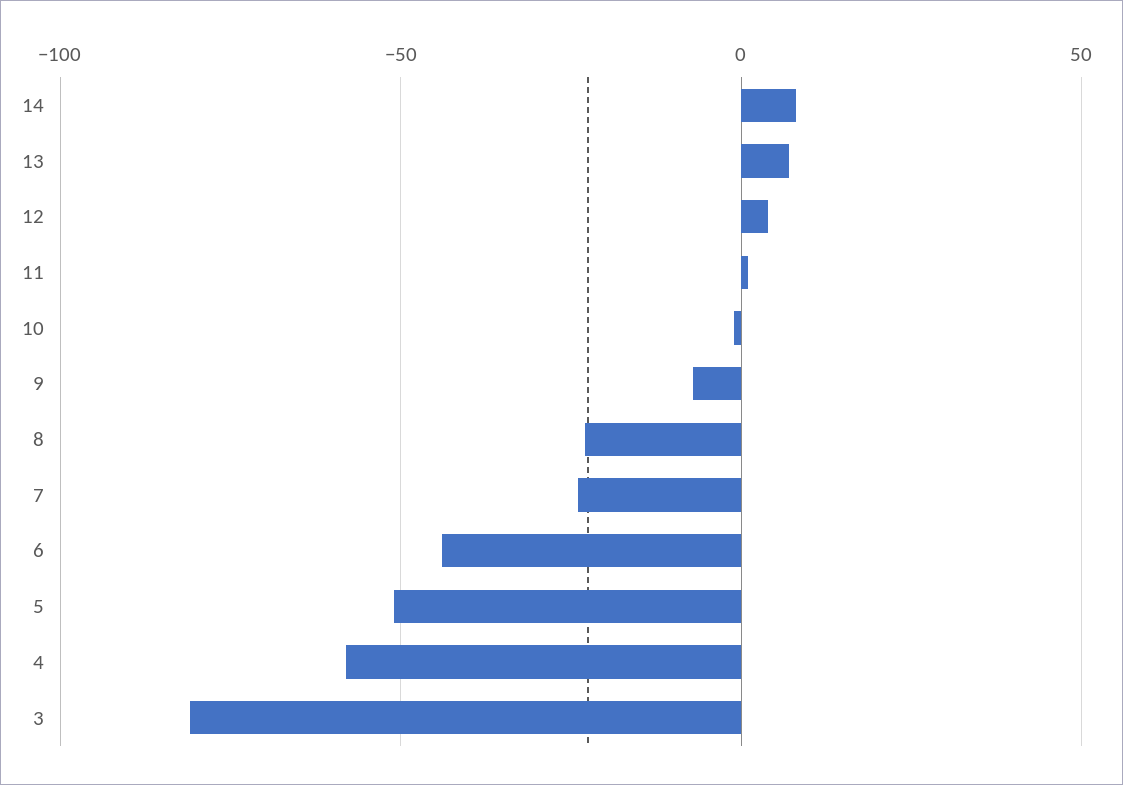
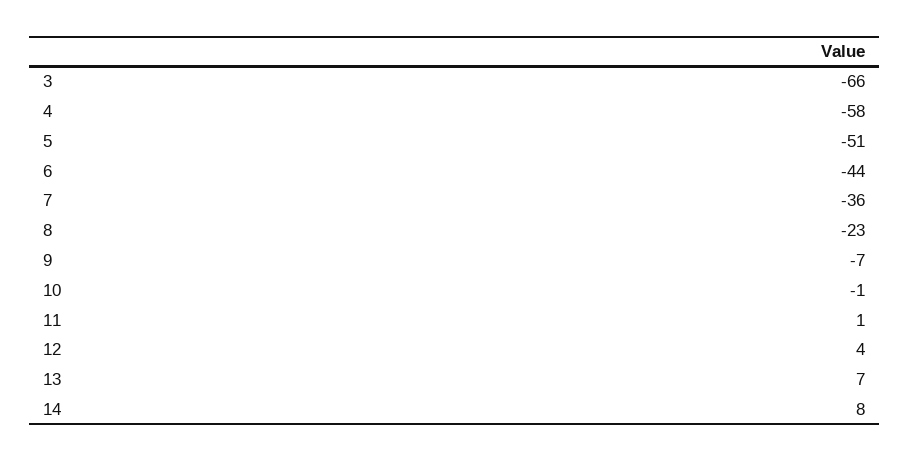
7: -25 -> -36
3: -80 -> -66

